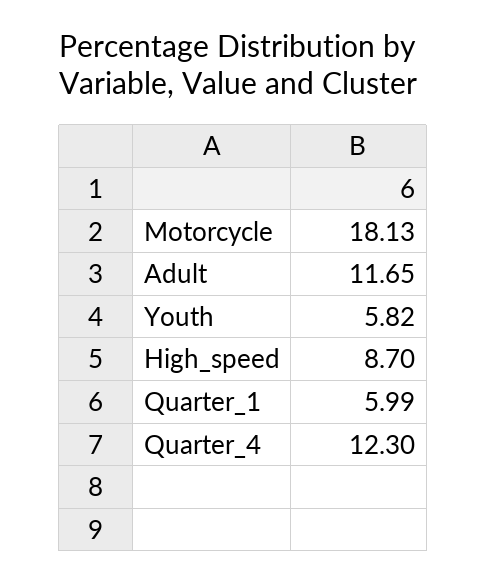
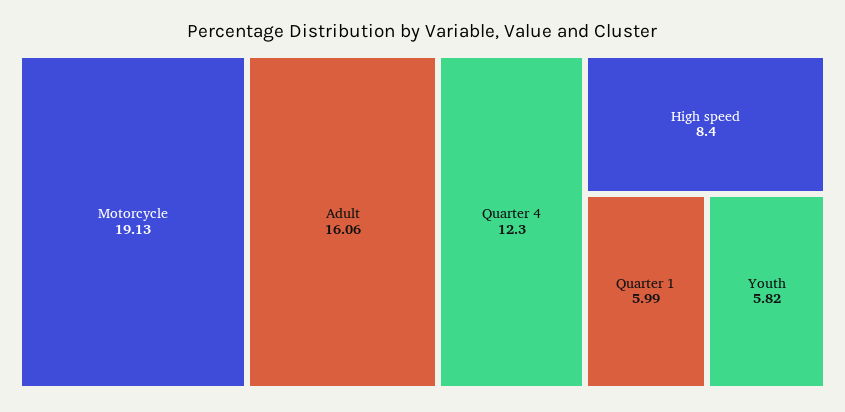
Motorcycle: 18.13 -> 19.13
Adult: 11.65 -> 16.06
High_speed: 8.7 -> 8.4

